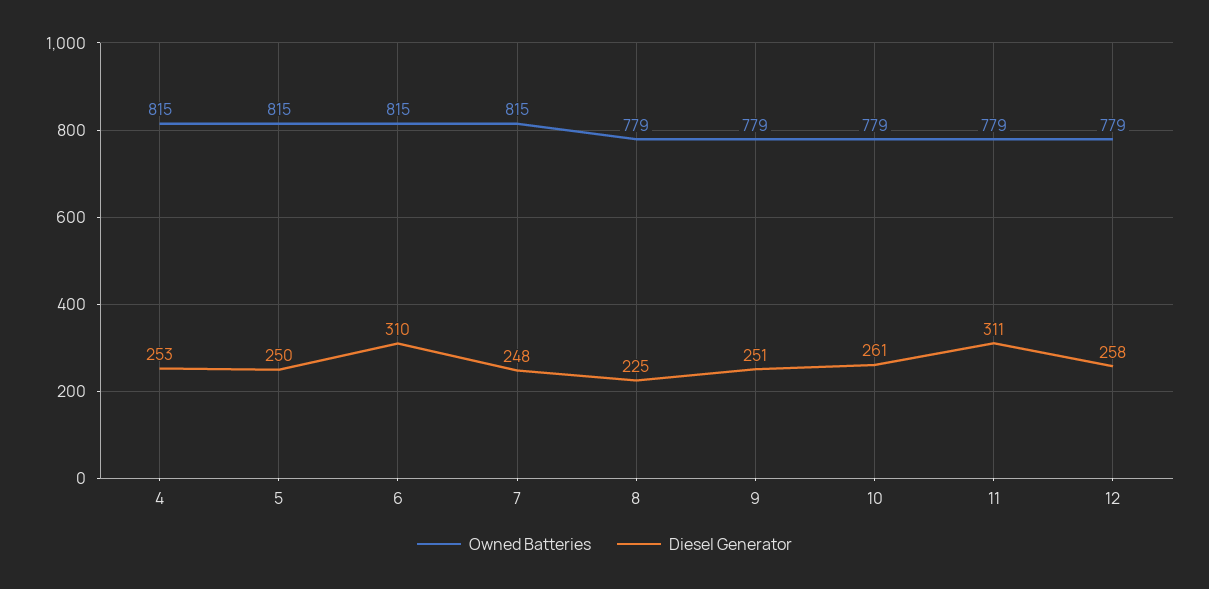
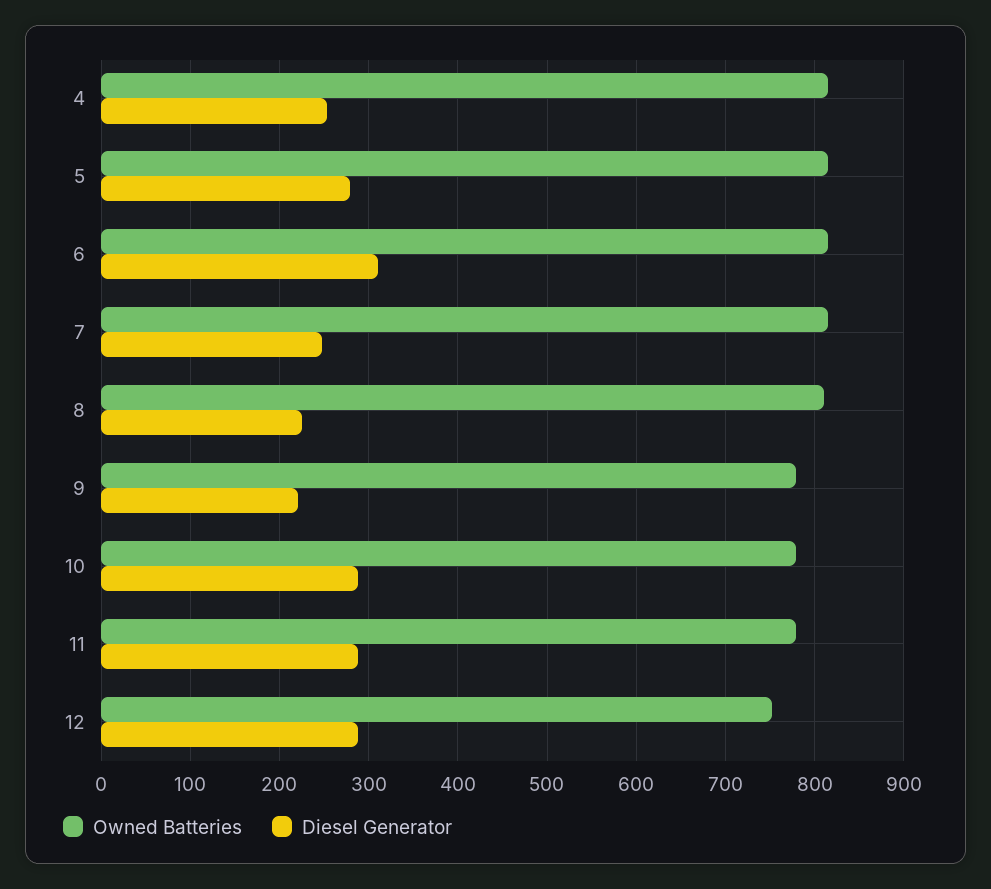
Diesel Generator, 5: 250 -> 280
Owned Batteries, 8: 779 -> 810
Diesel Generator, 9: 251 -> 220
Diesel Generator, 10: 261 -> 290
Diesel Generator, 11: 311 -> 290
Owned Batteries, 12: 779 -> 750
Diesel Generator, 12: 258 -> 290

